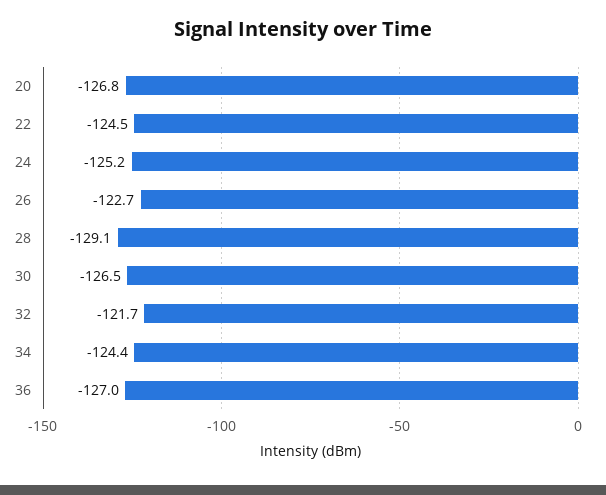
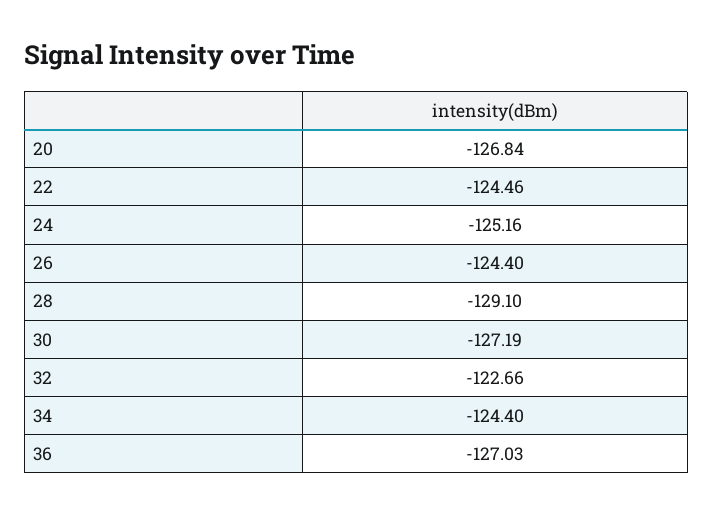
26: -122.7 -> -124.4
30: -126.5 -> -127.19
32: -121.7 -> -122.66

